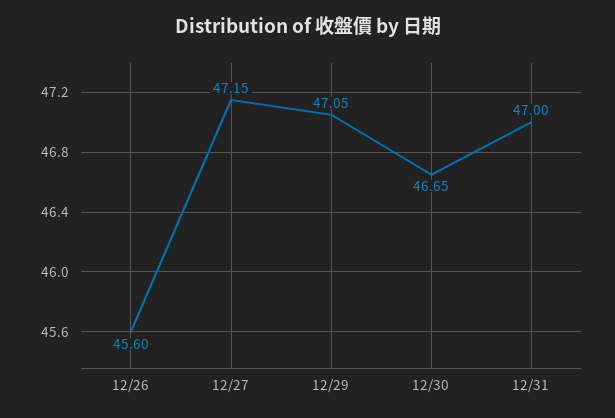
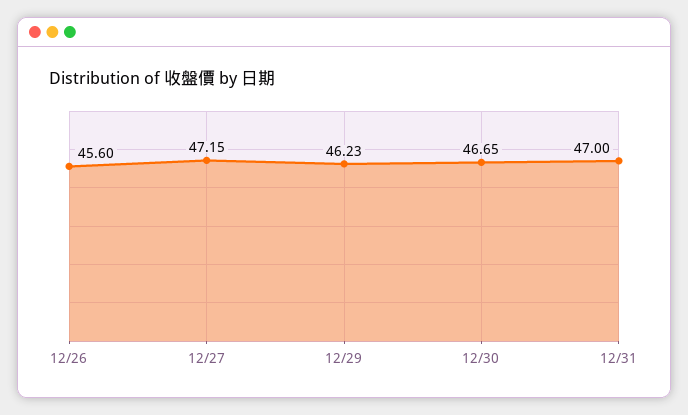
12/29: 47.05 -> 46.23

